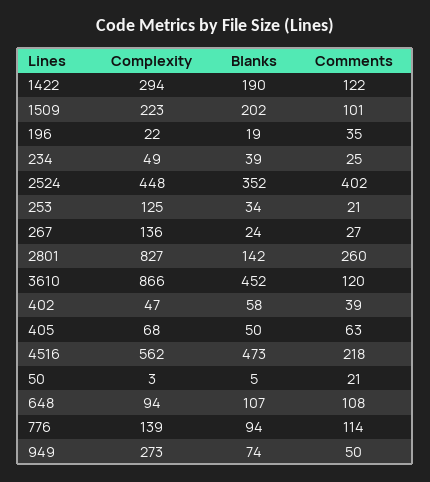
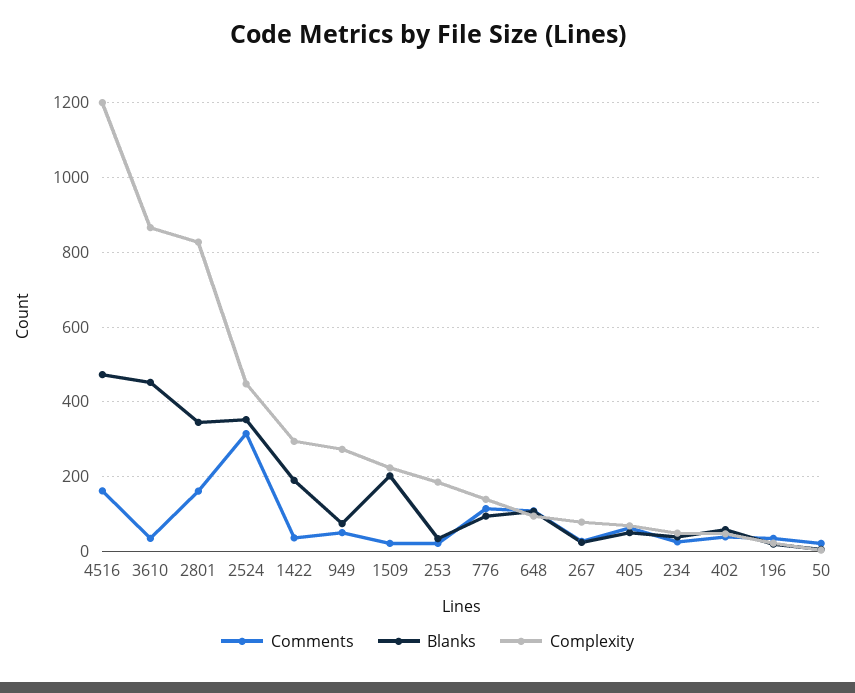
Comments, 1422: 122 -> 40
Comments, 1509: 101 -> 20
Comments, 2524: 402 -> 320
Complexity, 253: 125 -> 180
Complexity, 267: 136 -> 80
Blanks, 2801: 142 -> 340
Comments, 2801: 260 -> 160
Comments, 3610: 120 -> 40
Complexity, 4516: 562 -> 1200
Comments, 4516: 218 -> 160

